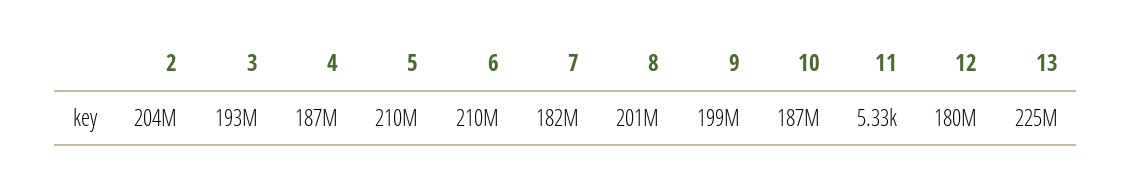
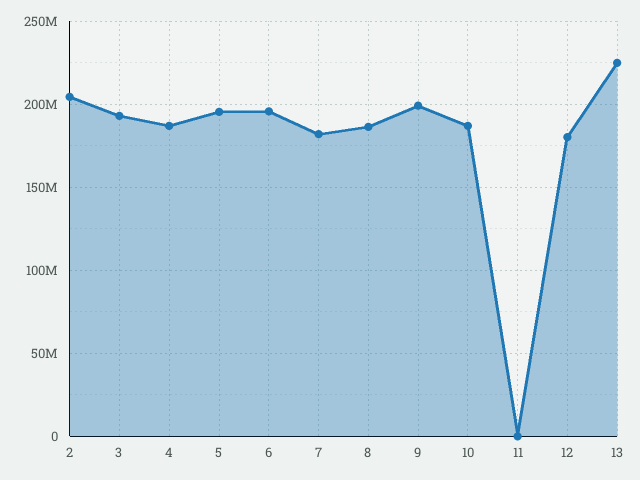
5: 210000000 -> 195000000
6: 210000000 -> 195000000
8: 201000000 -> 185000000

